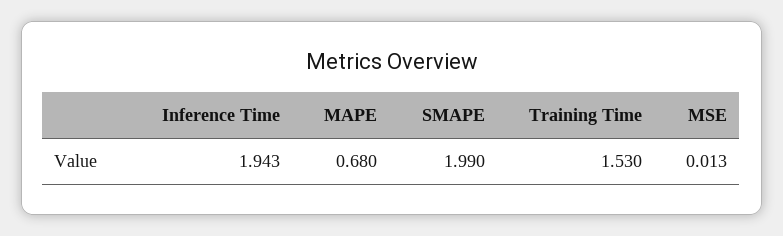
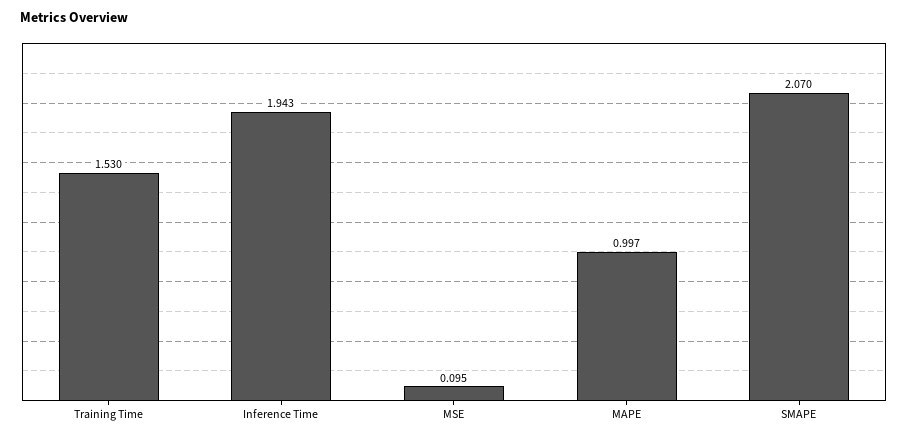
MAPE: 0.68 -> 0.997
SMAPE: 1.99 -> 2.07
MSE: 0.013 -> 0.095

